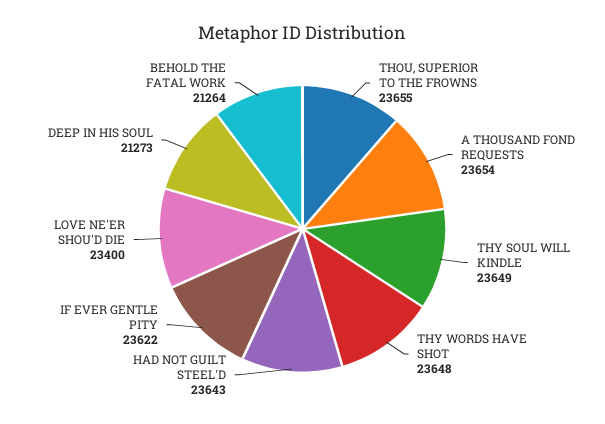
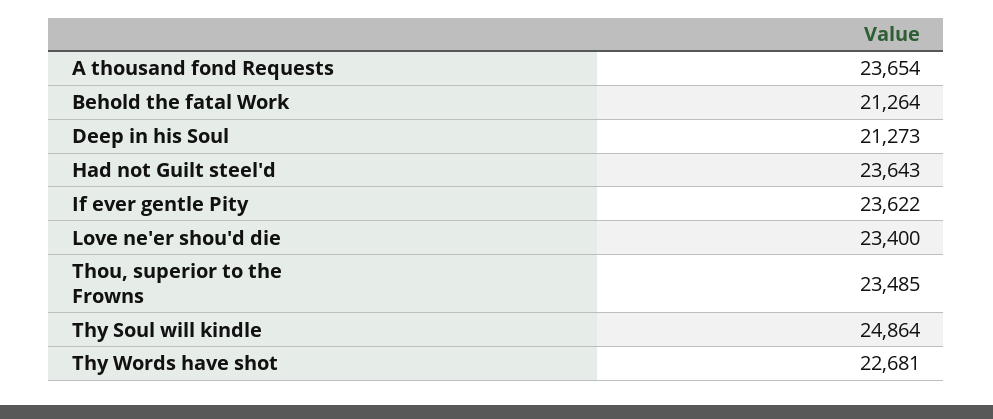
THOU, SUPERIOR TO THE FROWNS: 23655 -> 23485
THY SOUL WILL KINDLE: 23649 -> 24864
THY WORDS HAVE SHOT: 23648 -> 22681

